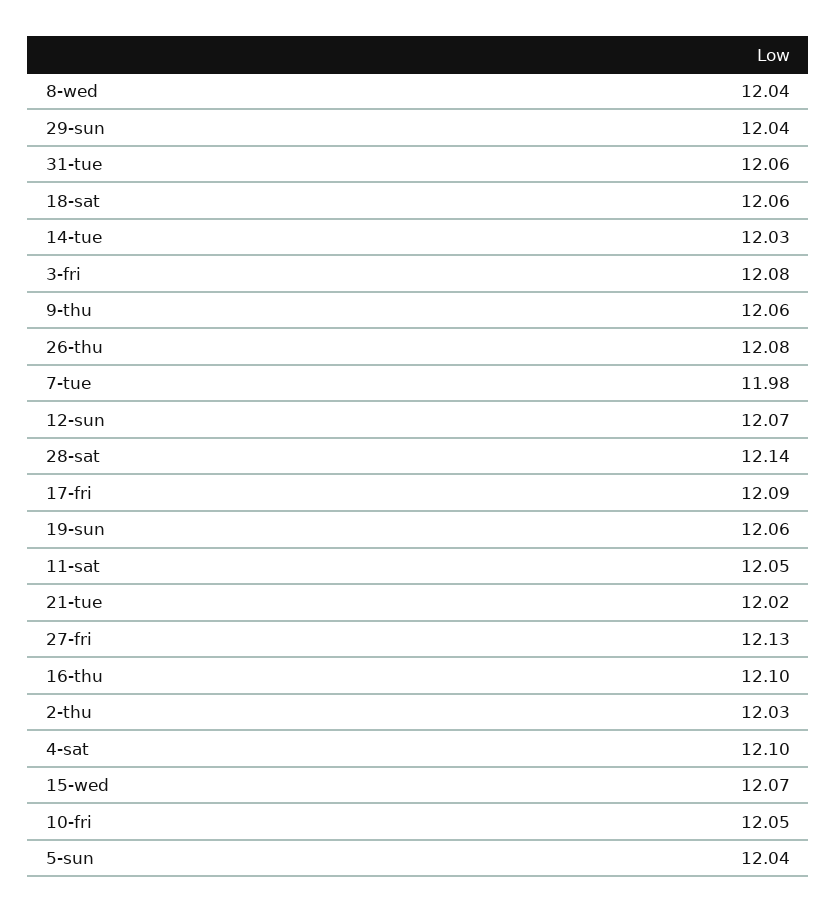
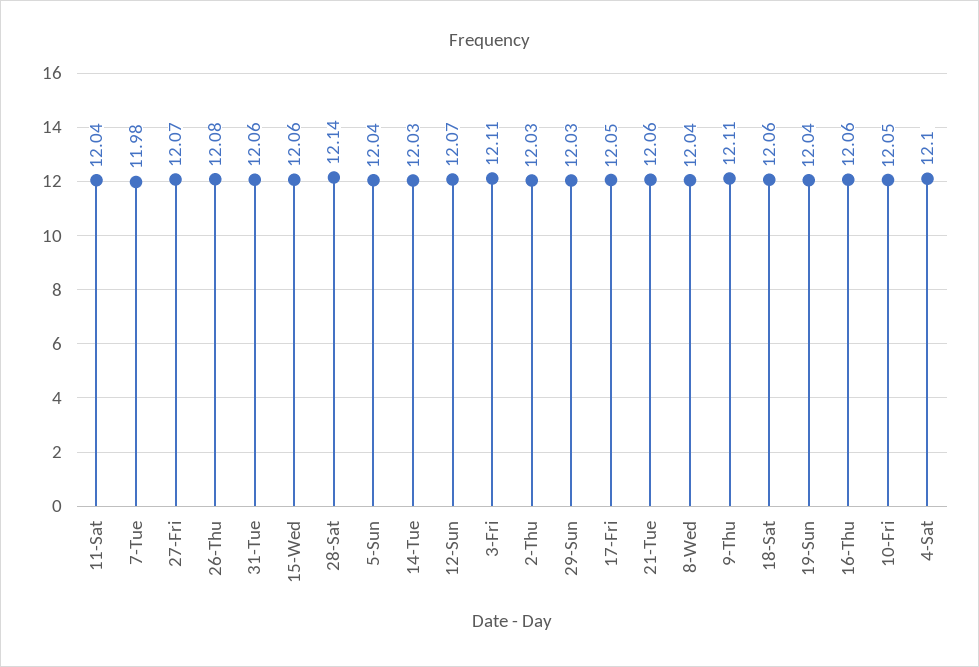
29-sun: 12.04 -> 12.03
3-fri: 12.08 -> 12.11
9-thu: 12.06 -> 12.11
17-fri: 12.09 -> 12.05
19-sun: 12.06 -> 12.04
11-sat: 12.05 -> 12.04
21-tue: 12.02 -> 12.06
27-fri: 12.13 -> 12.07
16-thu: 12.1 -> 12.06
15-wed: 12.07 -> 12.06

